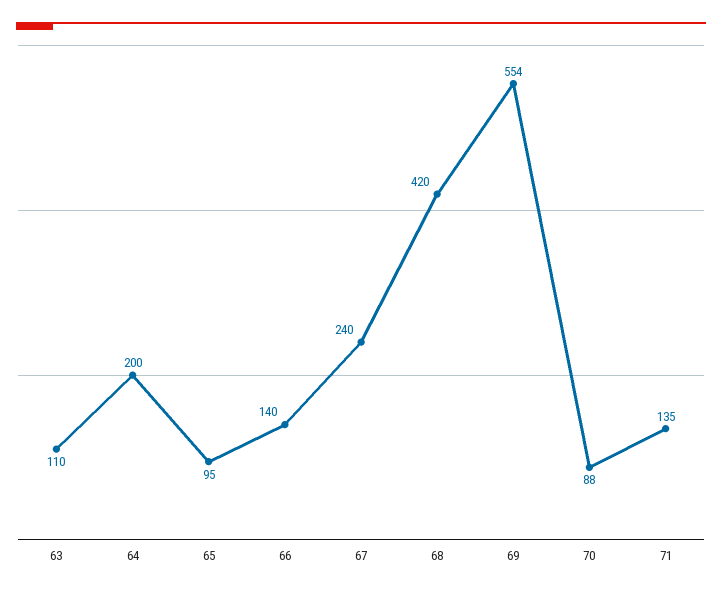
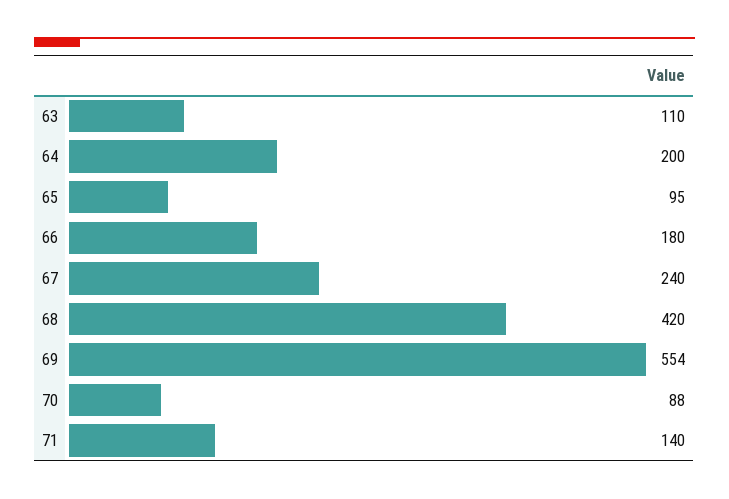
66: 140 -> 180
71: 135 -> 140

